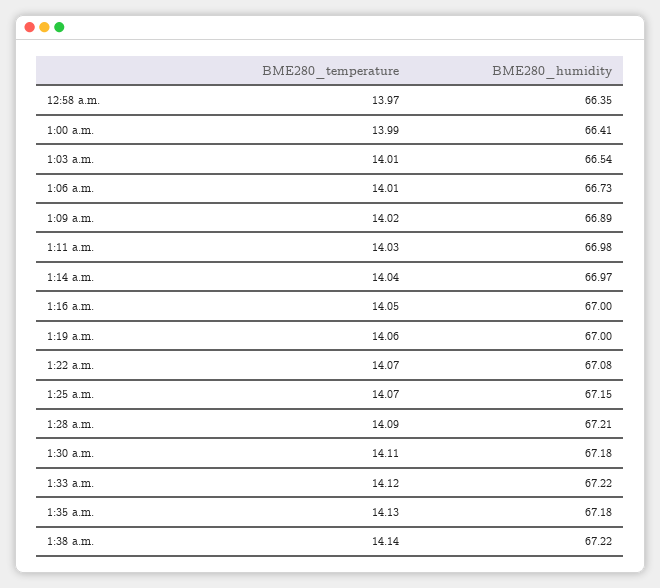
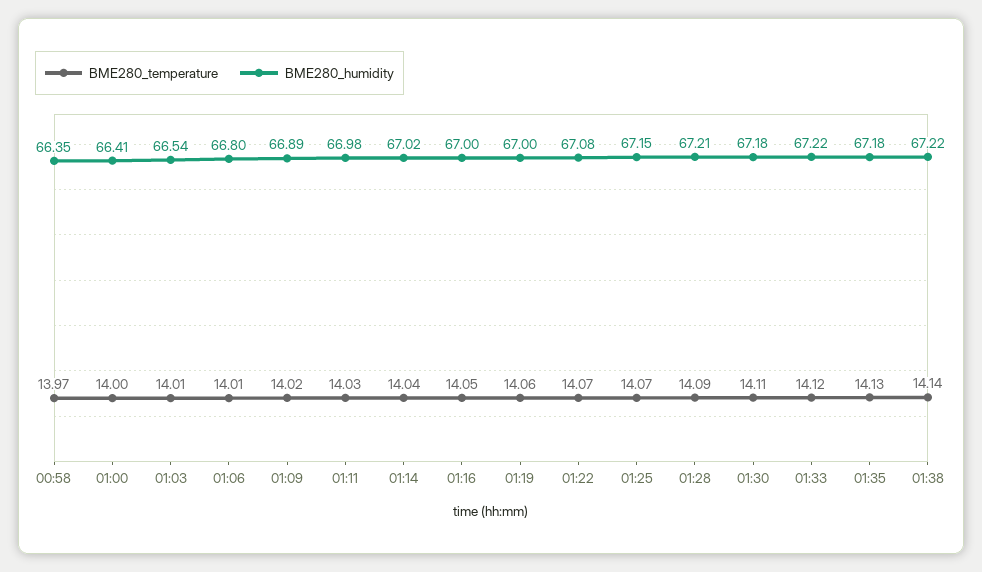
BME280_temperature, 1:00 a.m.: 13.99 -> 14
BME280_humidity, 1:06 a.m.: 66.73 -> 66.8
BME280_humidity, 1:14 a.m.: 66.97 -> 67.02

